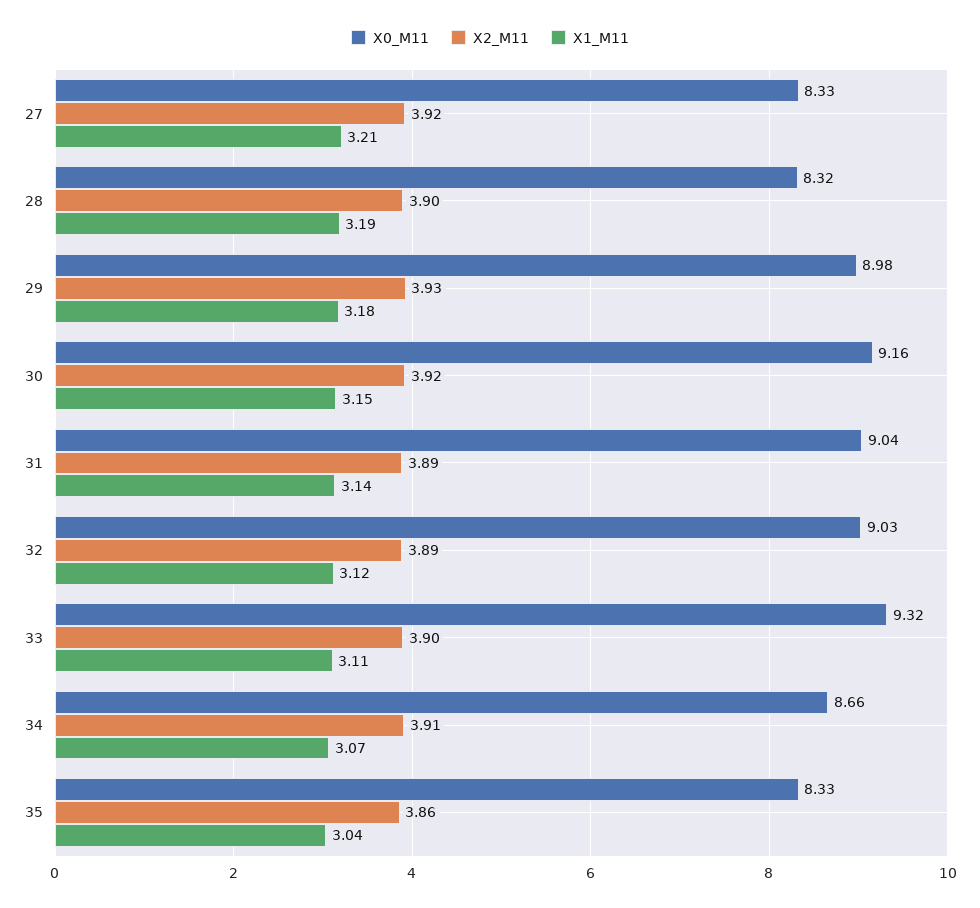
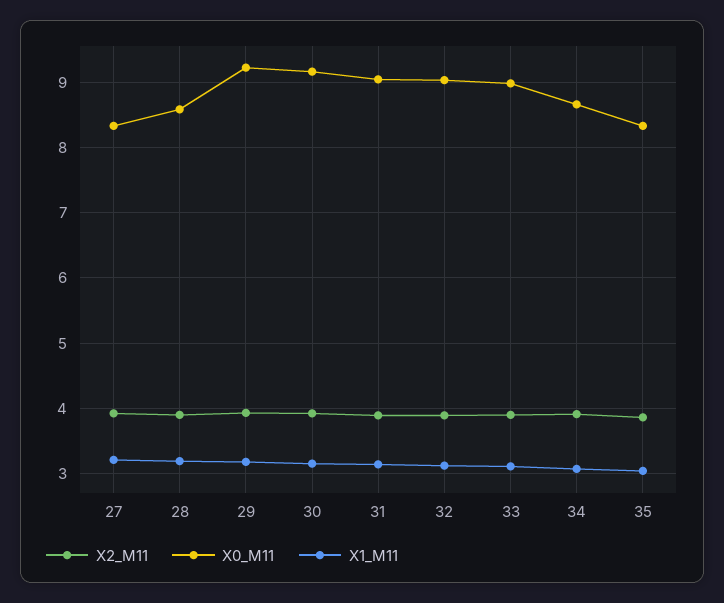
X0_M11, 28: 8.32 -> 8.6
X0_M11, 29: 8.98 -> 9.2
X0_M11, 33: 9.32 -> 9

